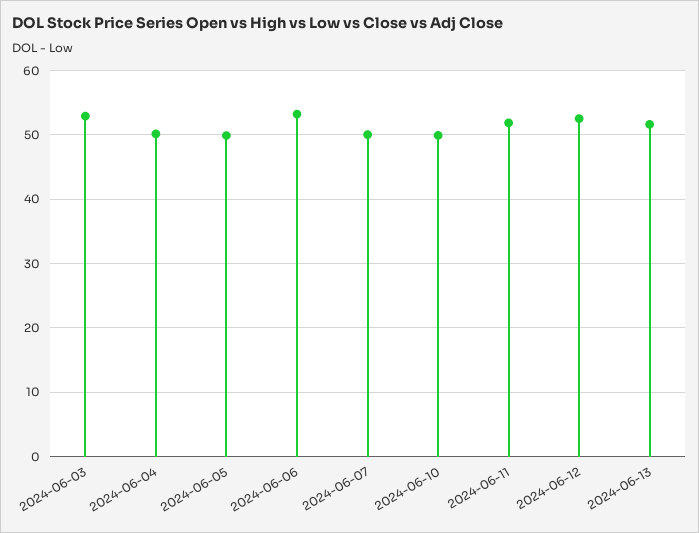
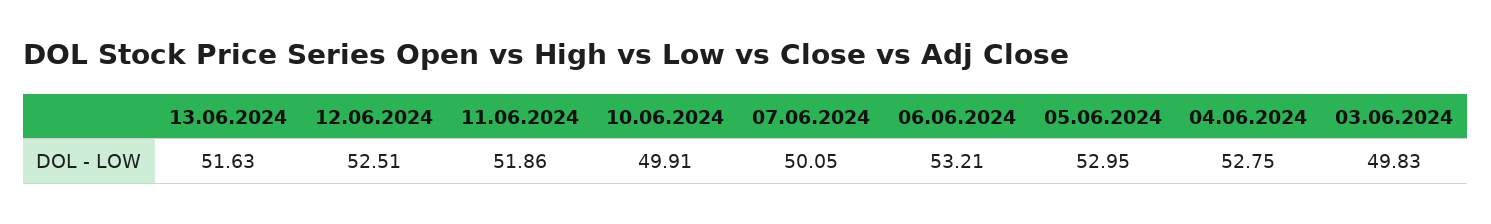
2024-06-03: 53 -> 49.83
2024-06-04: 50 -> 52.75
2024-06-05: 50 -> 52.95

